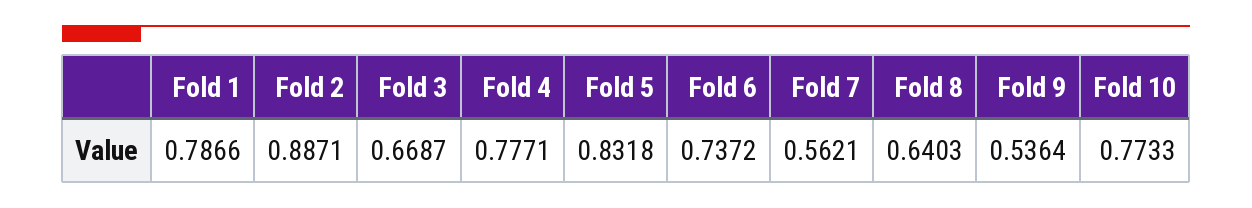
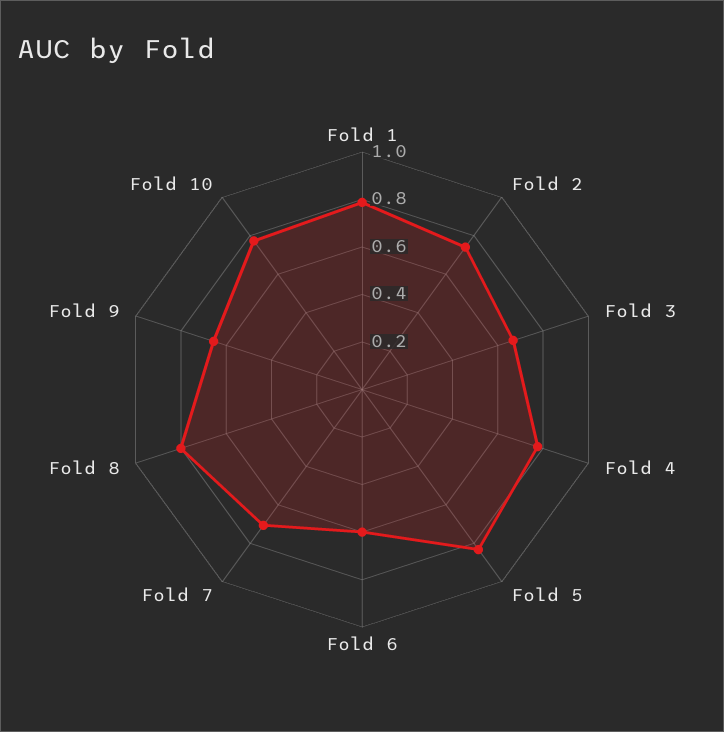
Fold 2: 0.8871 -> 0.75
Fold 6: 0.7372 -> 0.6
Fold 7: 0.5621 -> 0.7
Fold 8: 0.6403 -> 0.8
Fold 9: 0.5364 -> 0.65

